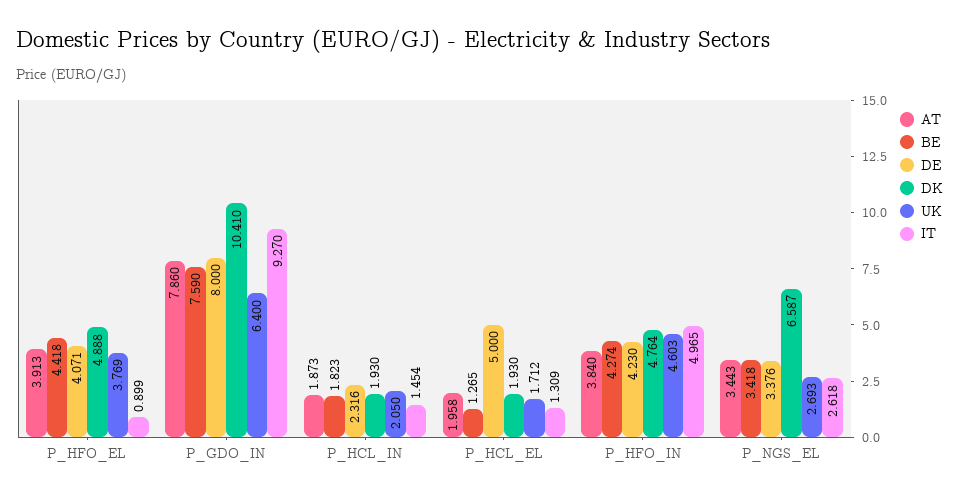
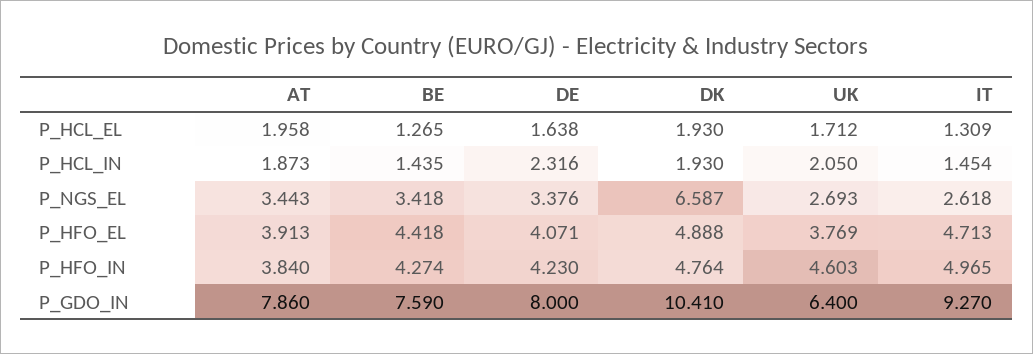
IT, P_HFO_EL: 0.899 -> 4.713
BE, P_HCL_IN: 1.823 -> 1.435
DE, P_HCL_EL: 5 -> 1.638

